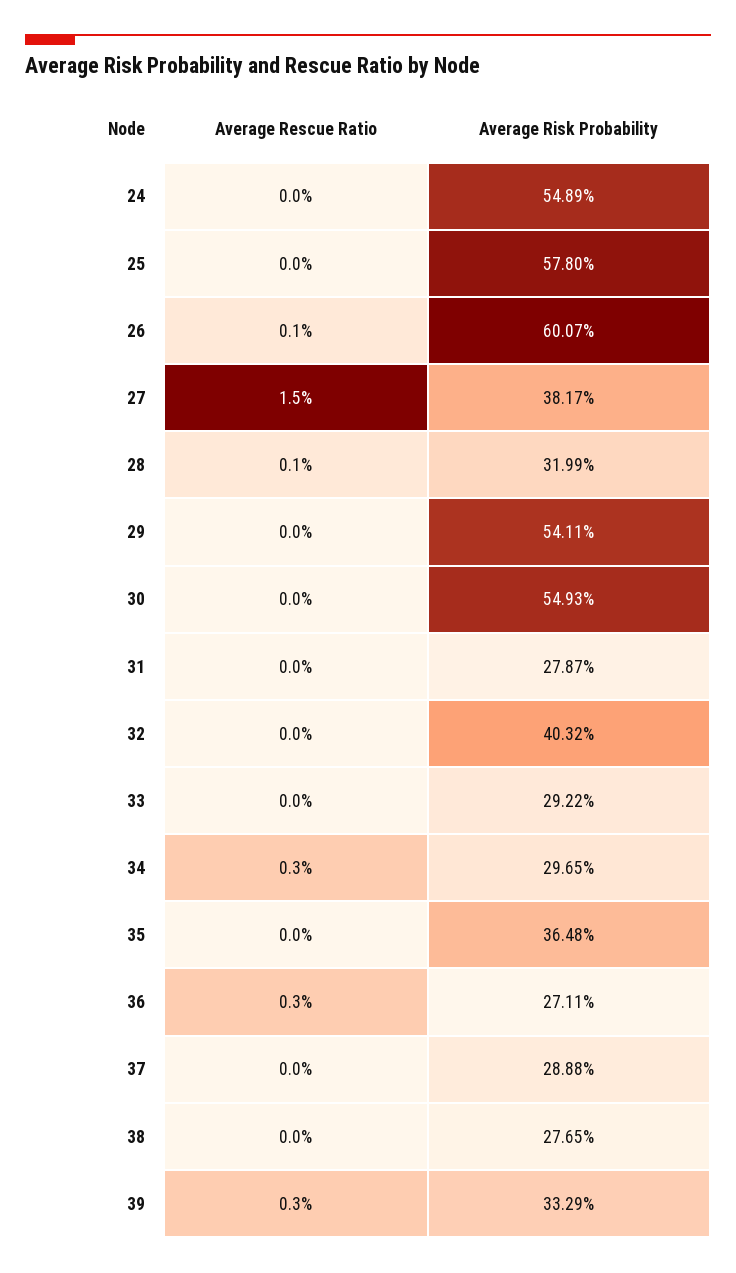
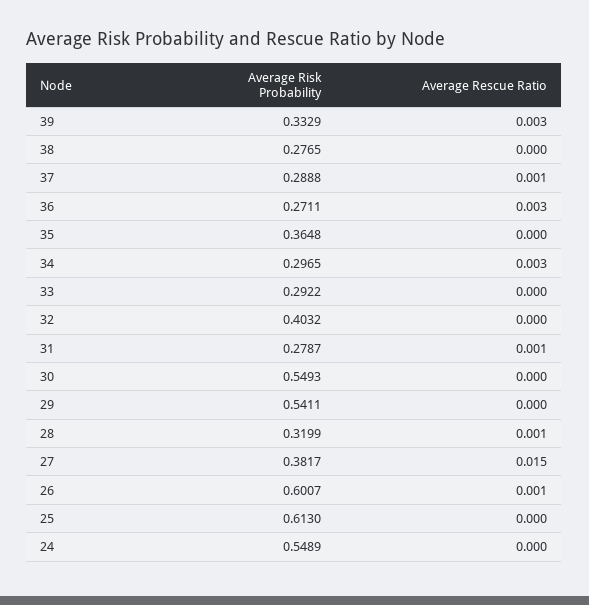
Average Risk Probability, 25: 0.578 -> 0.613
Average Rescue Ratio, 31: 0 -> 0.001
Average Rescue Ratio, 37: 0 -> 0.001

